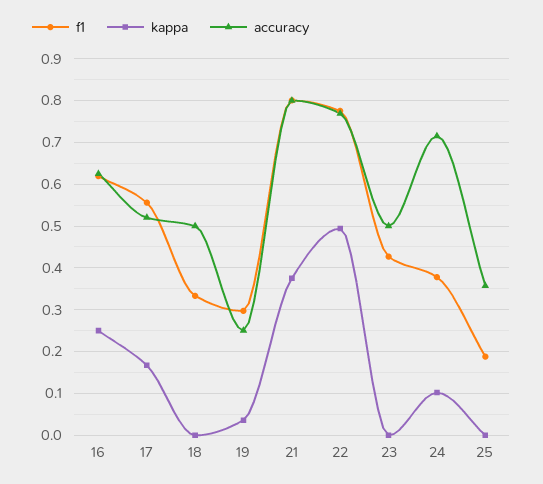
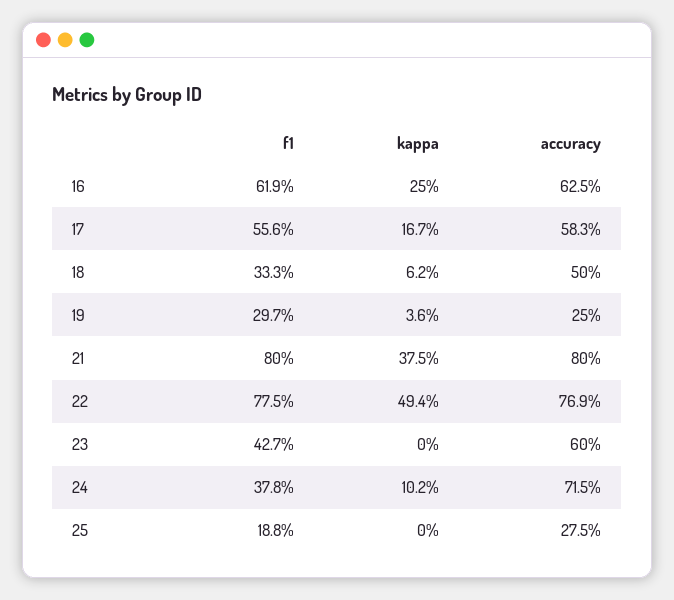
accuracy, 17: 0.52 -> 0.583
kappa, 18: 0 -> 0.062
accuracy, 23: 0.5 -> 0.6
accuracy, 25: 0.36 -> 0.275

